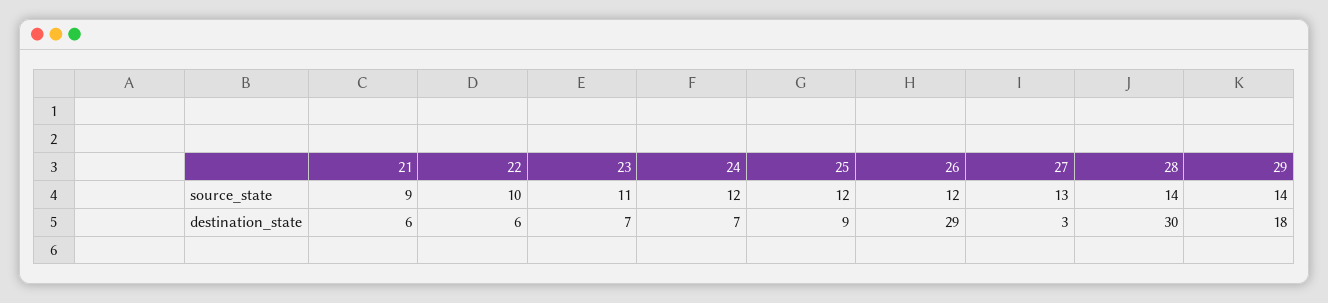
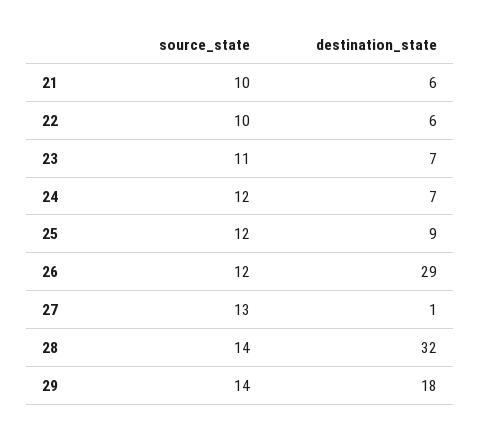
21, source_state: 9 -> 10
27, destination_state: 3 -> 1
28, destination_state: 30 -> 32

